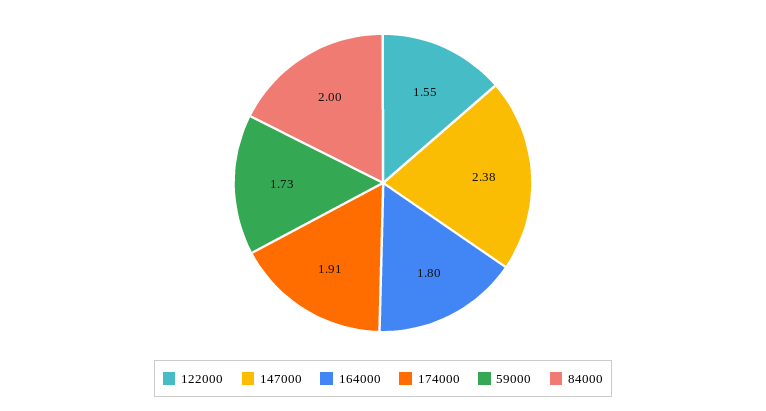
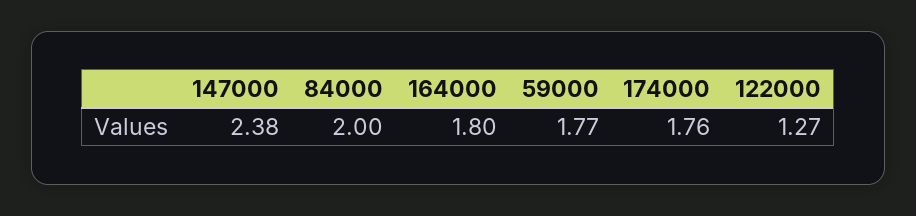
122000: 1.55 -> 1.27
174000: 1.91 -> 1.76
59000: 1.73 -> 1.77

